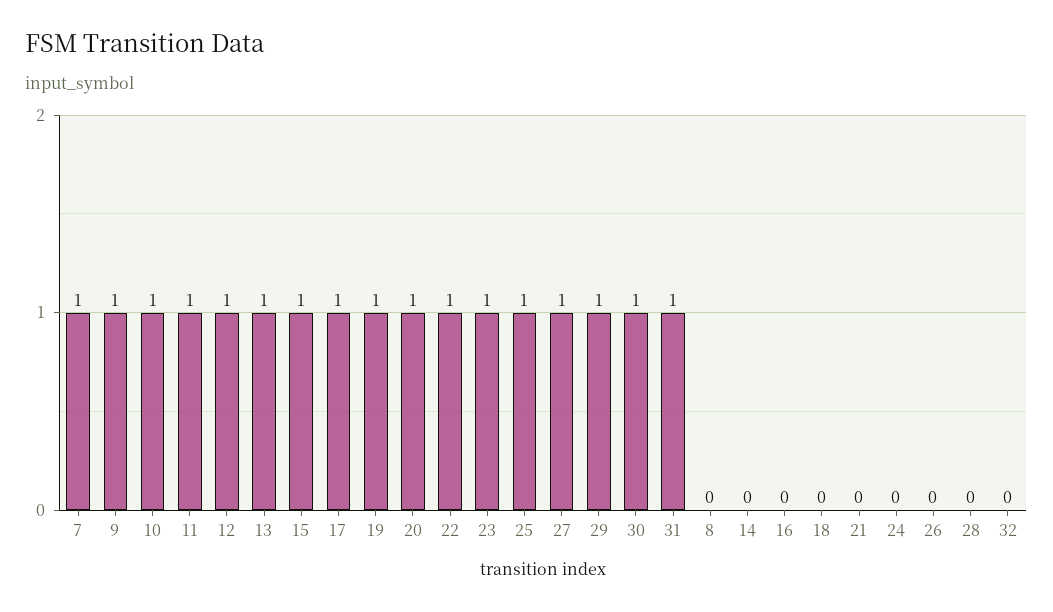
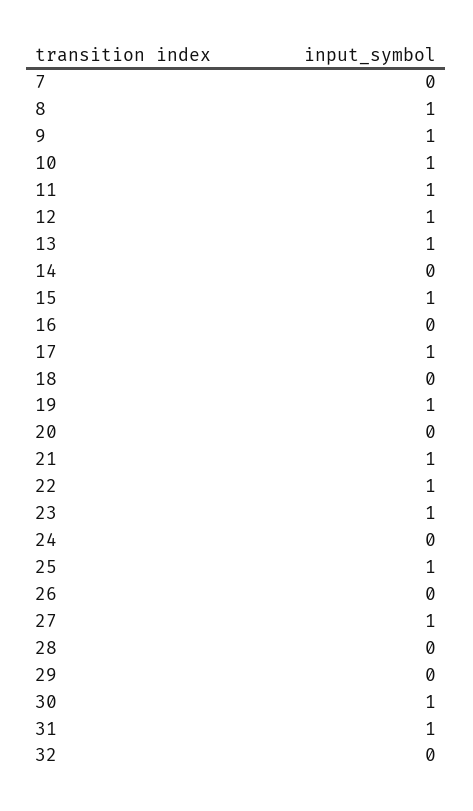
7: 1 -> 0
20: 1 -> 0
29: 1 -> 0
8: 0 -> 1
21: 0 -> 1

